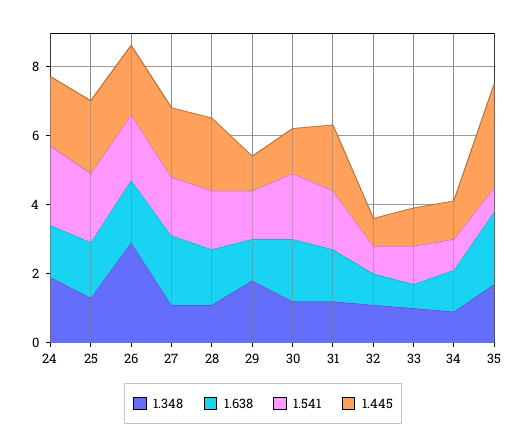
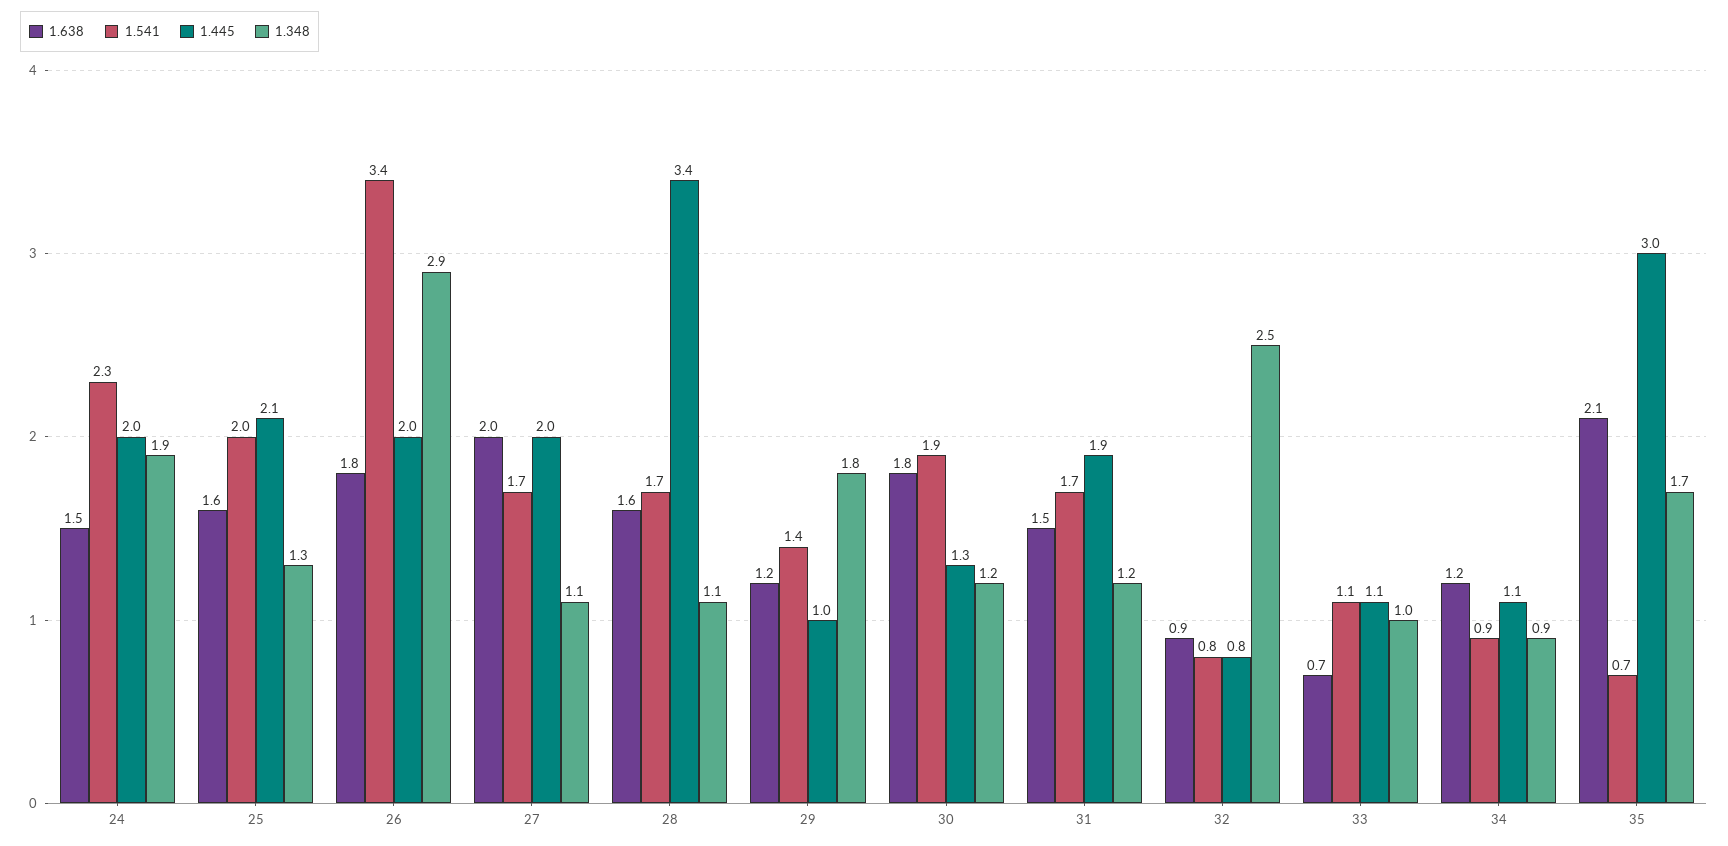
1.541, 26: 2 -> 3.4
1.445, 28: 2 -> 3.4
1.348, 32: 1 -> 2.5

